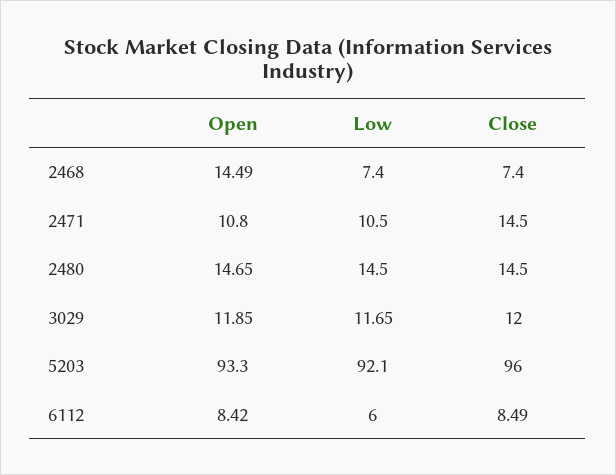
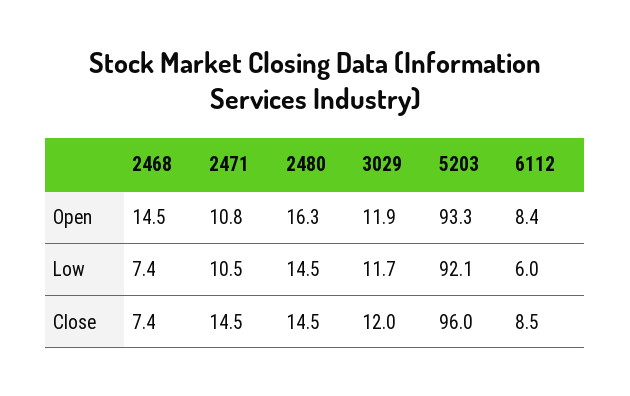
Open, 2480: 14.65 -> 16.3

